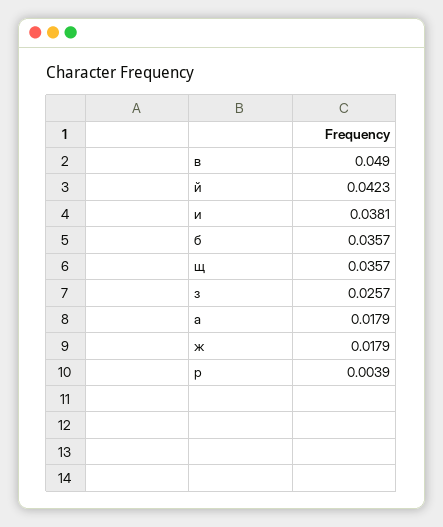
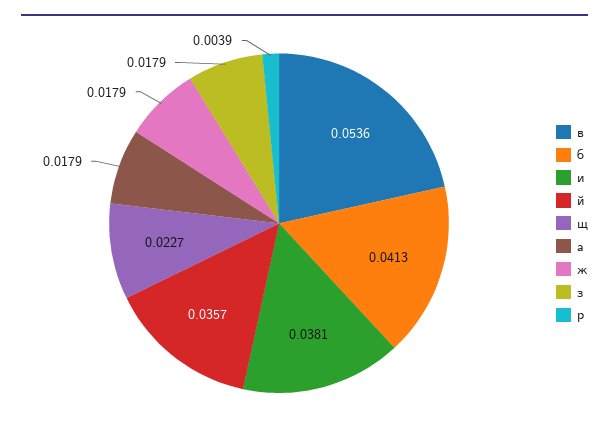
в: 0.049 -> 0.0536
й: 0.0423 -> 0.0357
б: 0.0357 -> 0.0413
щ: 0.0357 -> 0.0227
з: 0.0257 -> 0.0179

